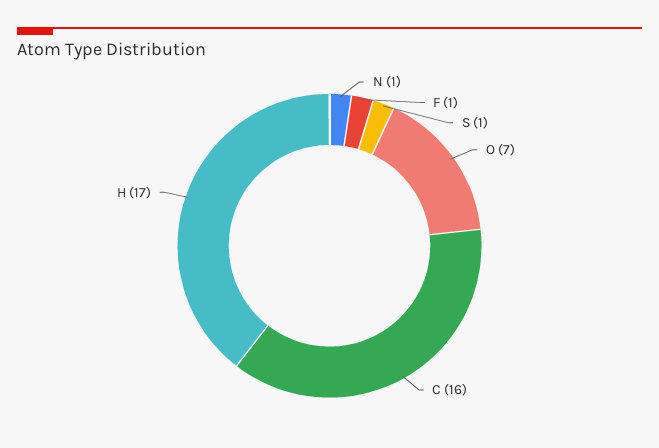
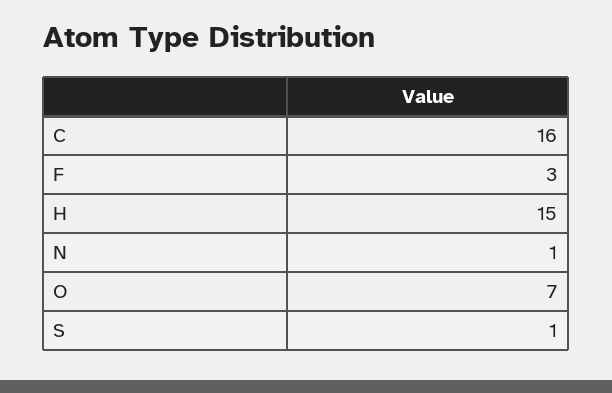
F: 1 -> 3
H: 17 -> 15

